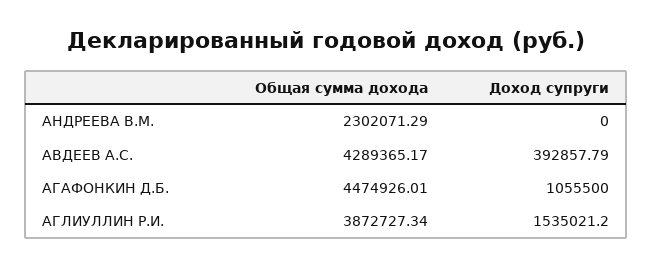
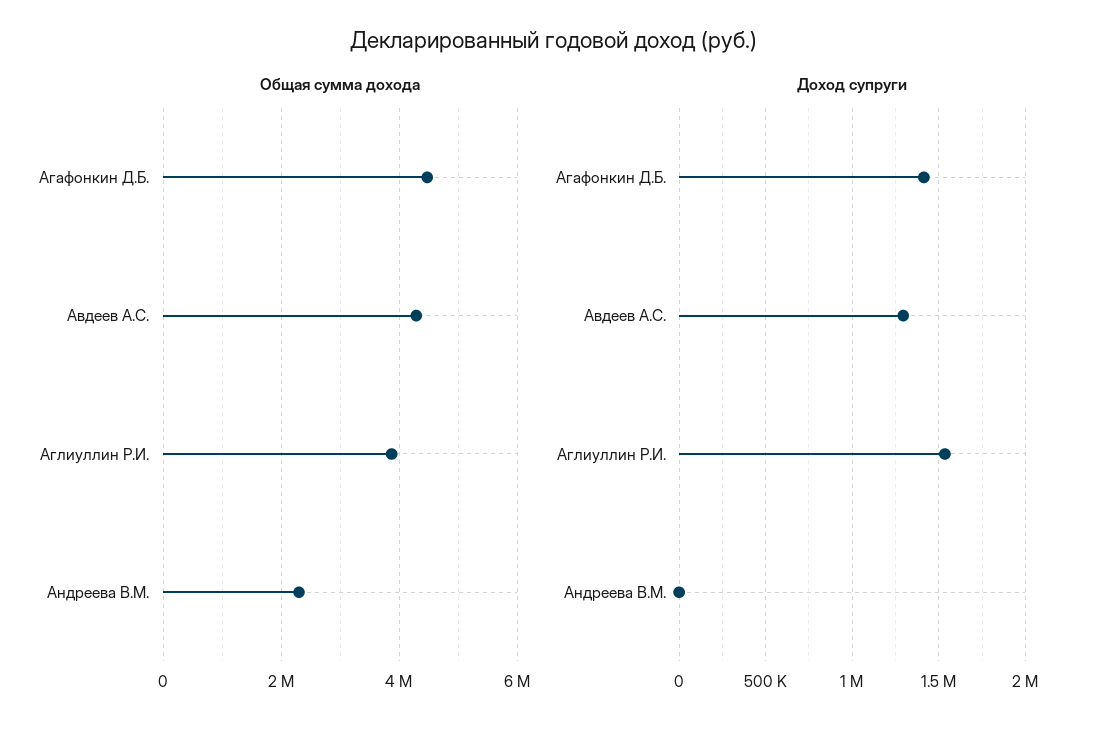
Доход супруги, АВДЕЕВ А.С.: 392857.79 -> 1300000
Доход супруги, АГАФОНКИН Д.Б.: 1055500 -> 1400000

